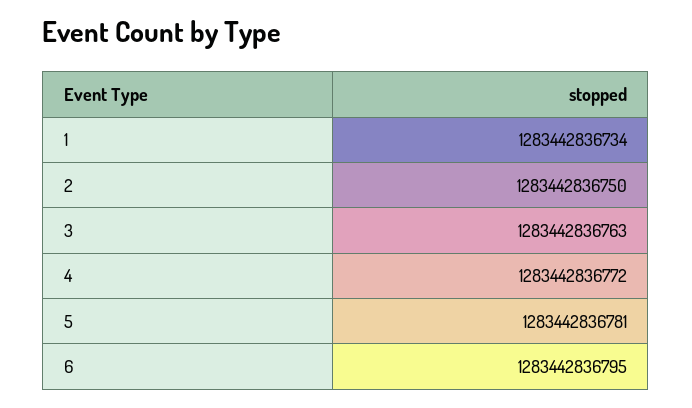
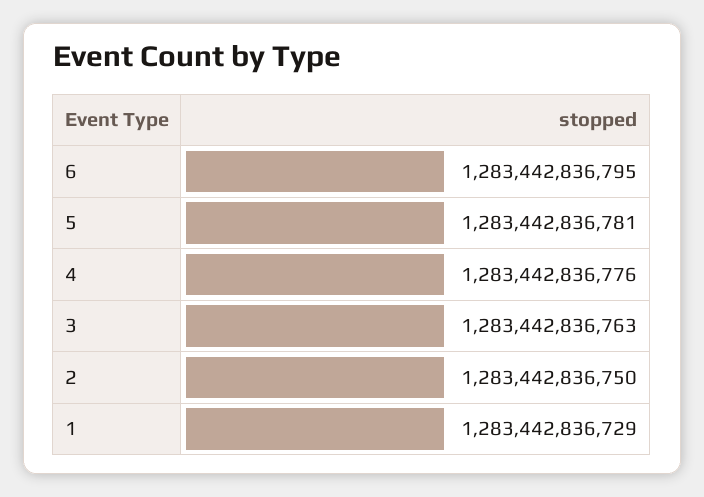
1: 1283442836734 -> 1283442836729
4: 1283442836772 -> 1283442836776

